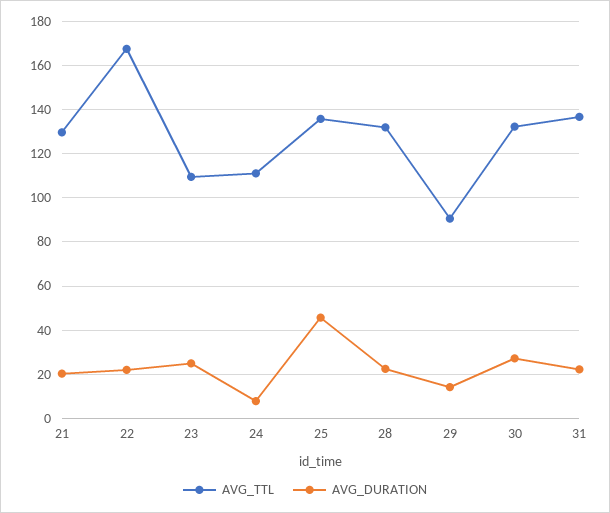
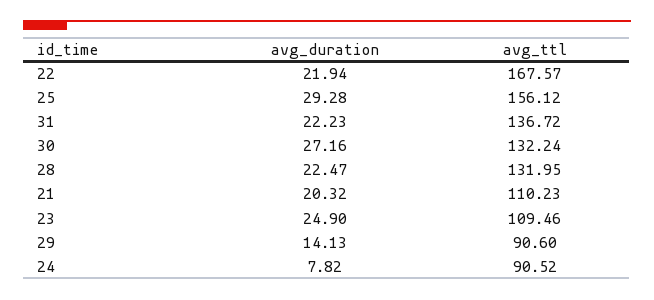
AVG_TTL, 21: 130 -> 110.23
AVG_TTL, 24: 110 -> 90.52
AVG_TTL, 25: 135 -> 156.12
AVG_DURATION, 25: 45 -> 29.28

